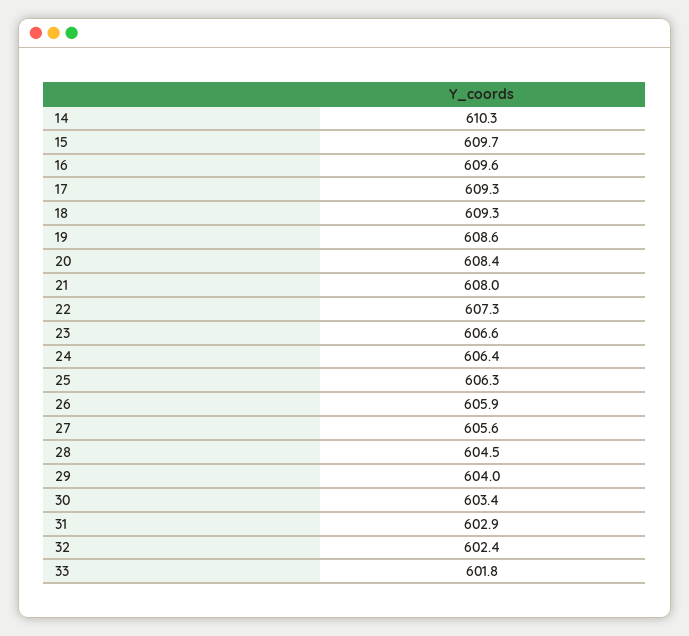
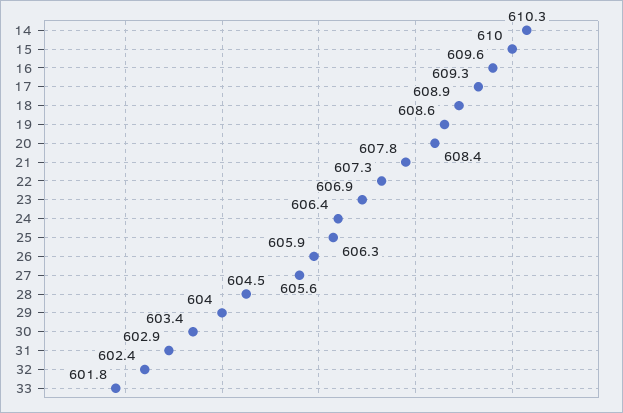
15: 609.7 -> 610
18: 609.3 -> 608.9
21: 608 -> 607.8
23: 606.6 -> 606.9

